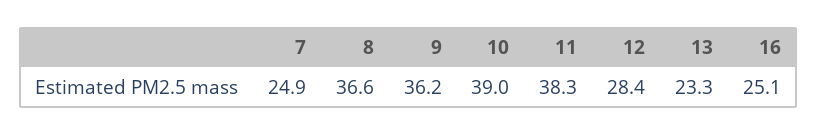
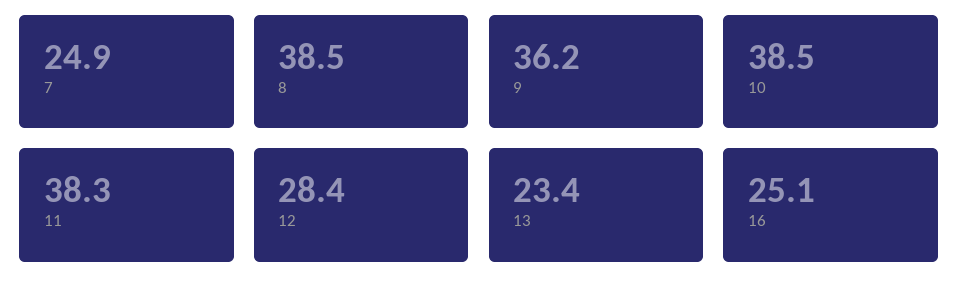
8: 36.6 -> 38.5
10: 39 -> 38.5
13: 23.3 -> 23.4

